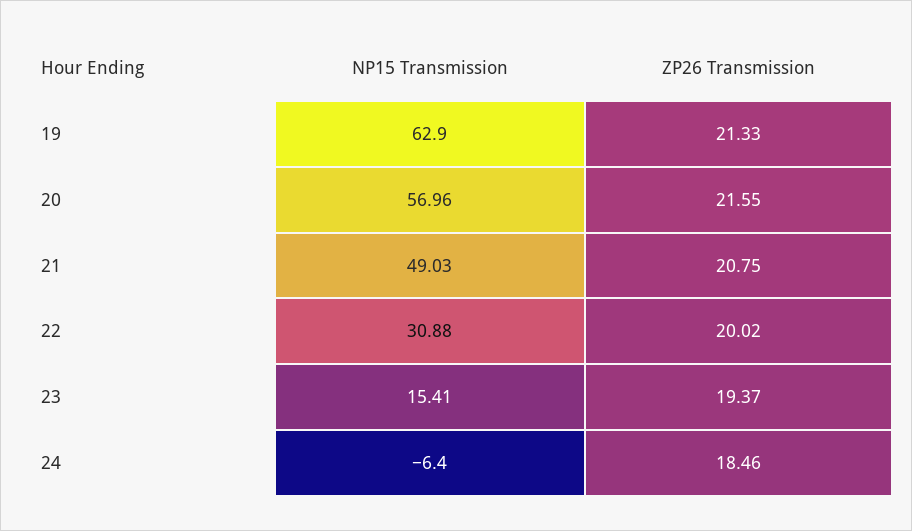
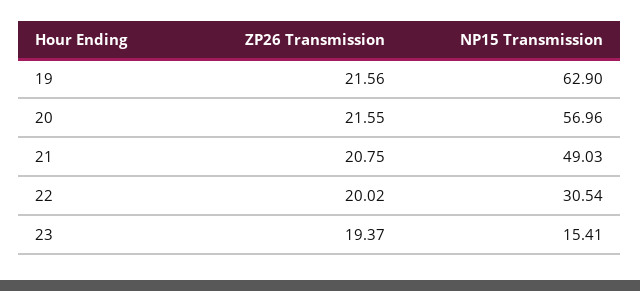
ZP26 Transmission, 19: 21.33 -> 21.56
NP15 Transmission, 22: 30.88 -> 30.54
NP15 Transmission, 24: -6.4 -> none
ZP26 Transmission, 24: 18.46 -> none

